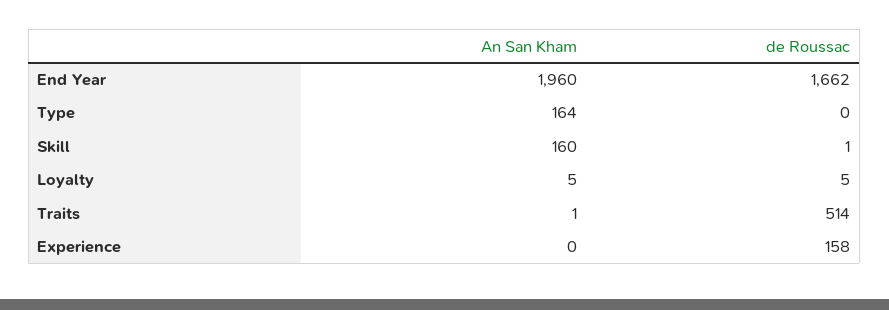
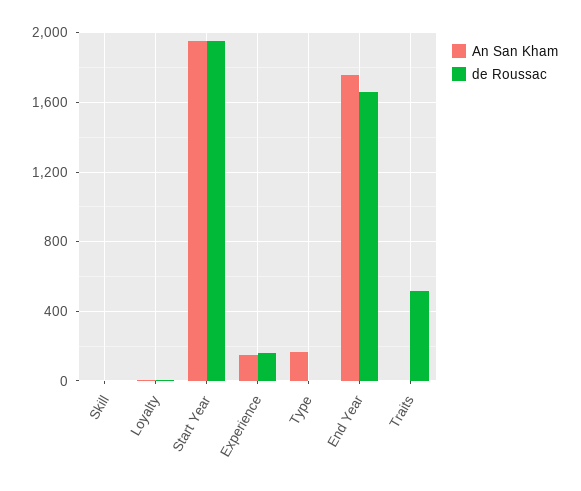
An San Kham, End Year: 1960 -> 1750
An San Kham, Skill: 160 -> 0
An San Kham, Experience: 0 -> 150
An San Kham, Start Year: none -> 1950
de Roussac, Start Year: none -> 1950

